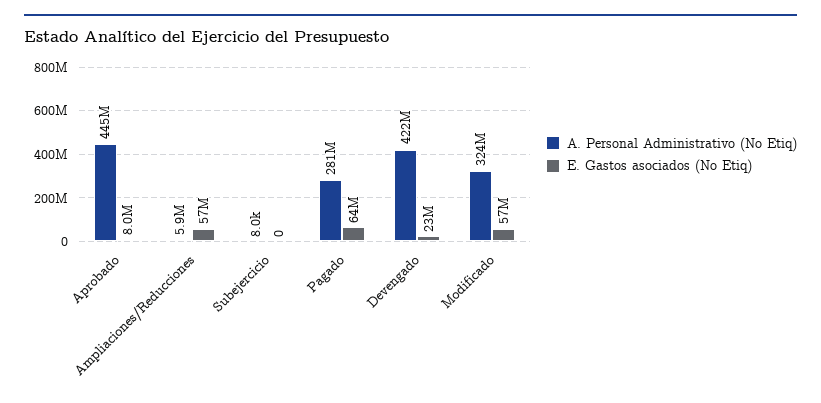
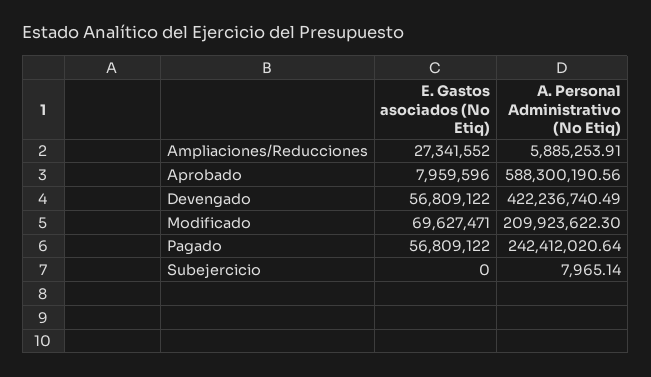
A. Personal Administrativo (No Etiq), Aprobado: 445000000 -> 588300190.56
E. Gastos asociados (No Etiq), Ampliaciones/Reducciones: 57000000 -> 27341552
A. Personal Administrativo (No Etiq), Pagado: 281000000 -> 242412020.64
E. Gastos asociados (No Etiq), Pagado: 64000000 -> 56809122
E. Gastos asociados (No Etiq), Devengado: 23000000 -> 56809122
A. Personal Administrativo (No Etiq), Modificado: 324000000 -> 209923622.3
E. Gastos asociados (No Etiq), Modificado: 57000000 -> 69627471

